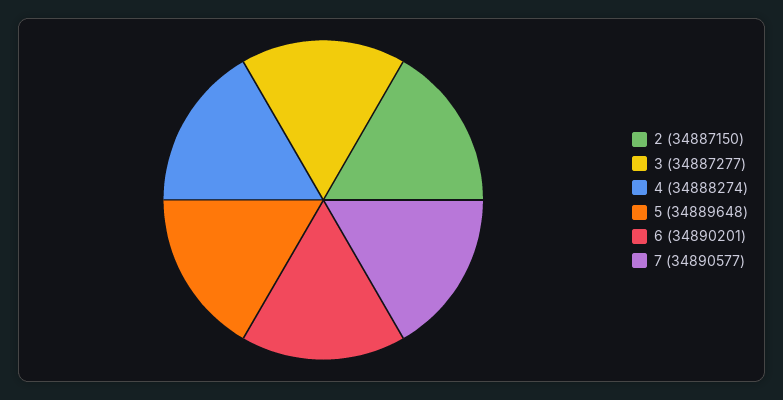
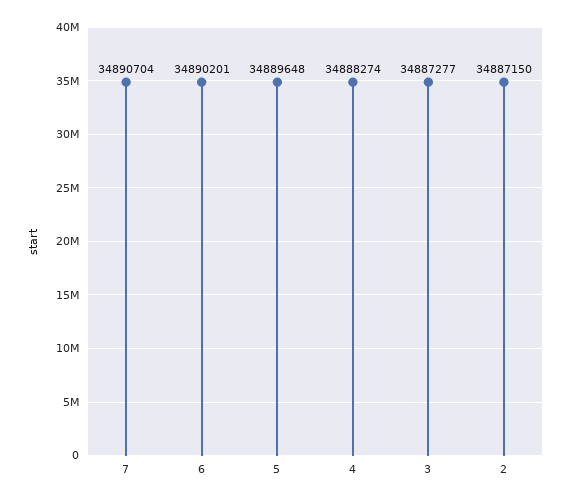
7: 34890577 -> 34890704

